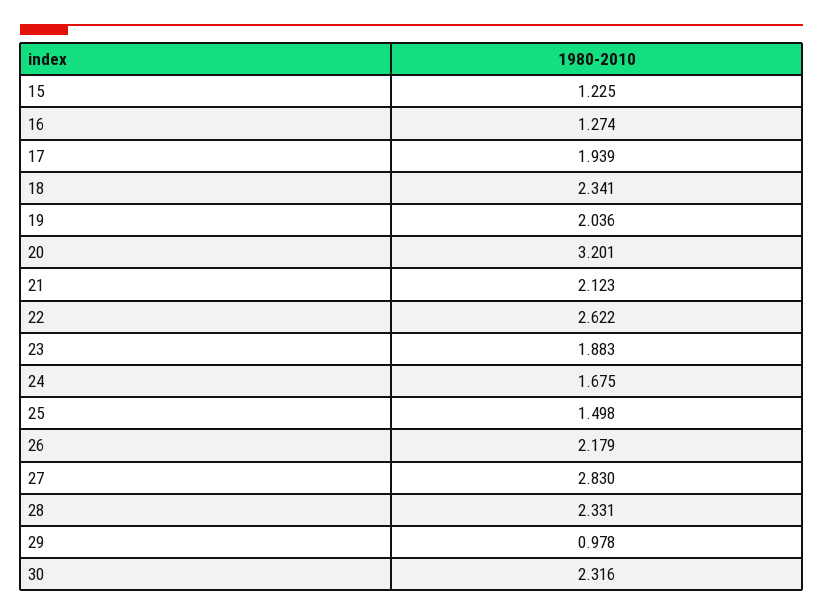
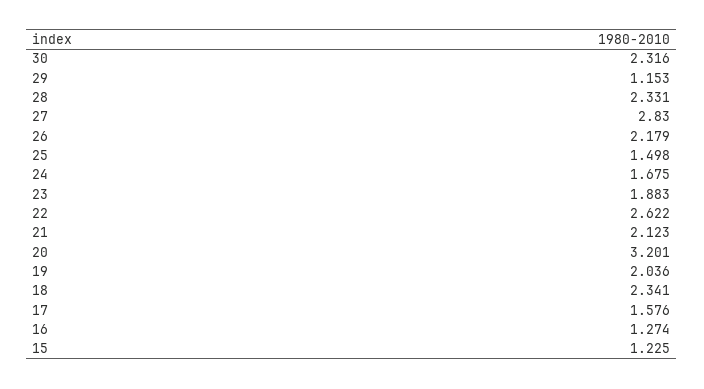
17: 1.939 -> 1.576
29: 0.978 -> 1.153

